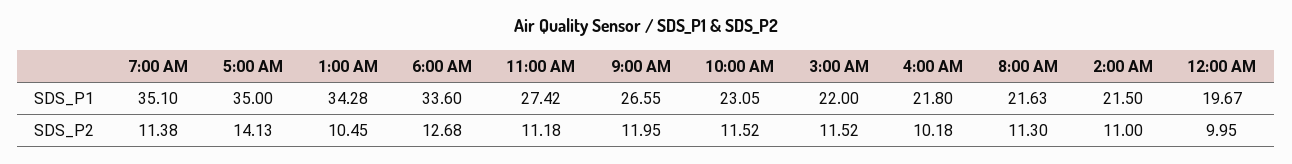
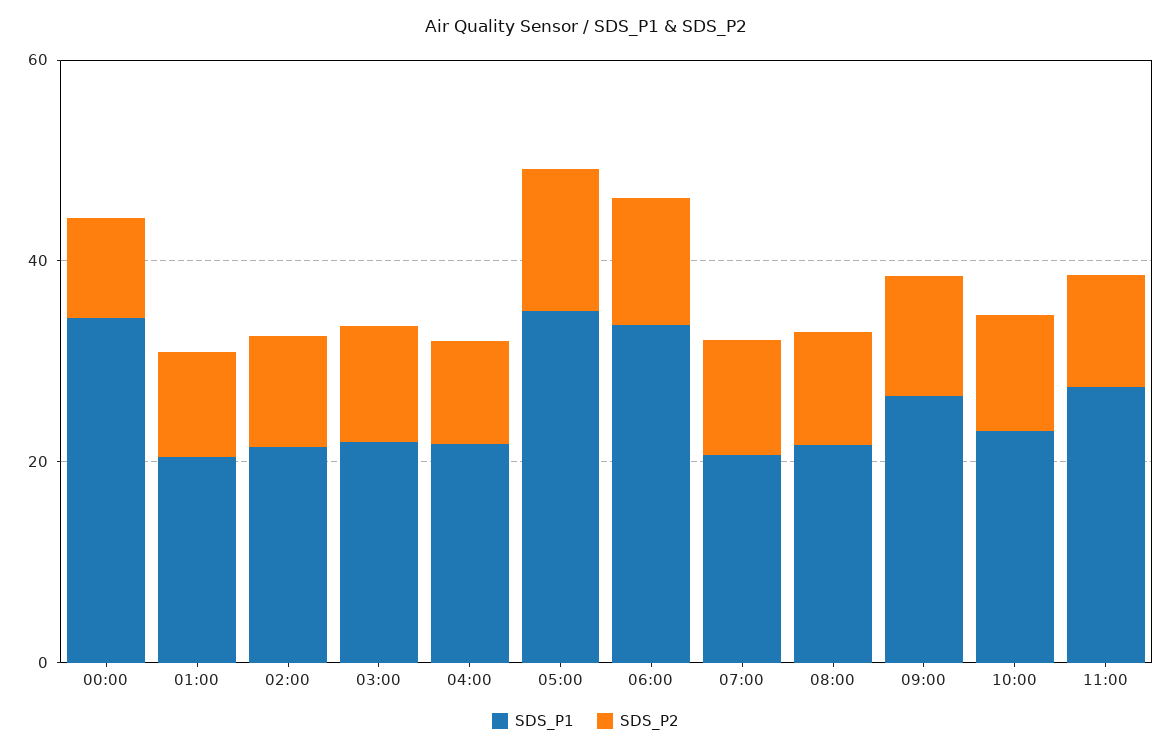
SDS_P1, 7:00 AM: 35.1 -> 20
SDS_P1, 1:00 AM: 34.28 -> 20
SDS_P1, 12:00 AM: 19.67 -> 35

